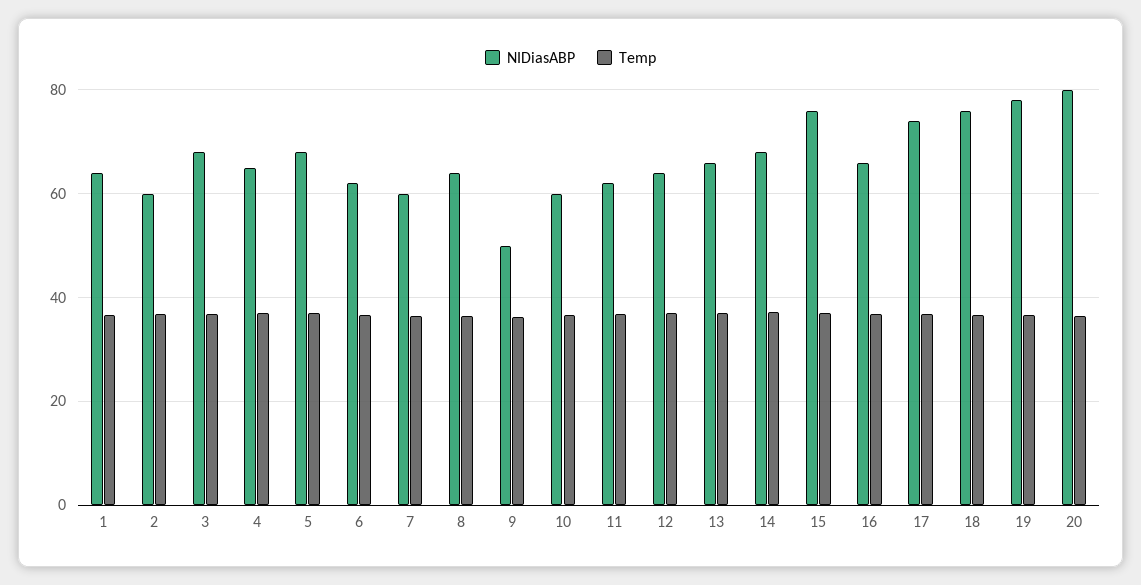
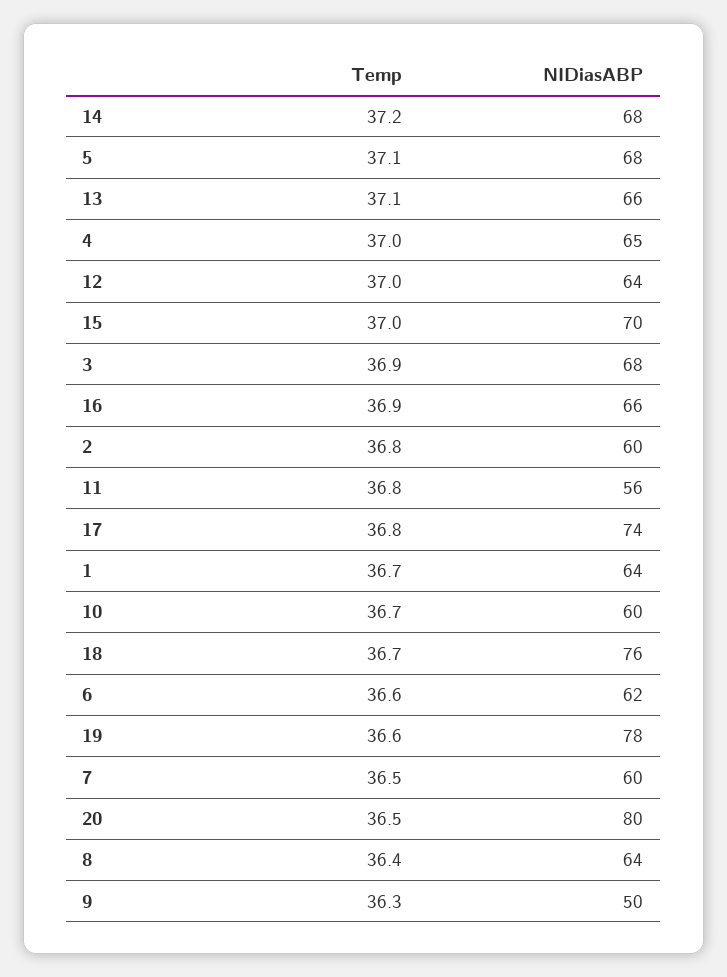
NIDiasABP, 11: 62 -> 56
NIDiasABP, 15: 76 -> 70

